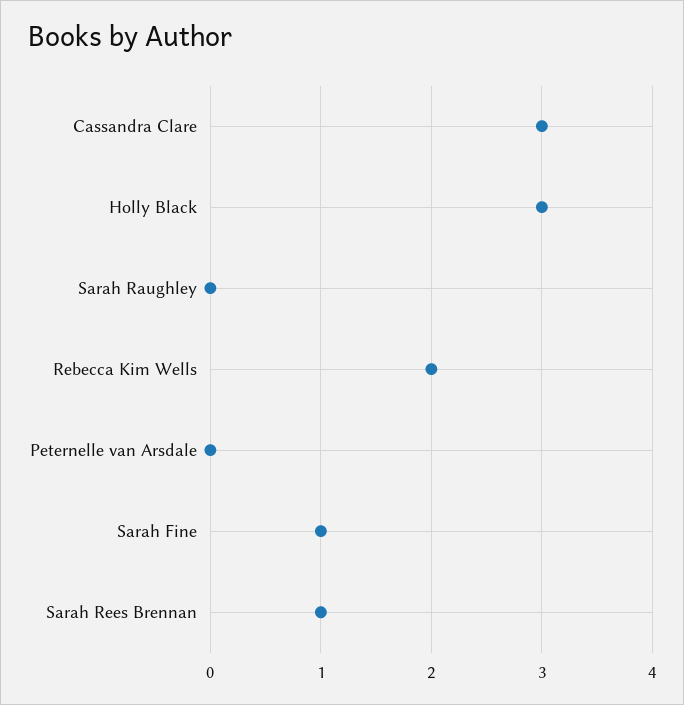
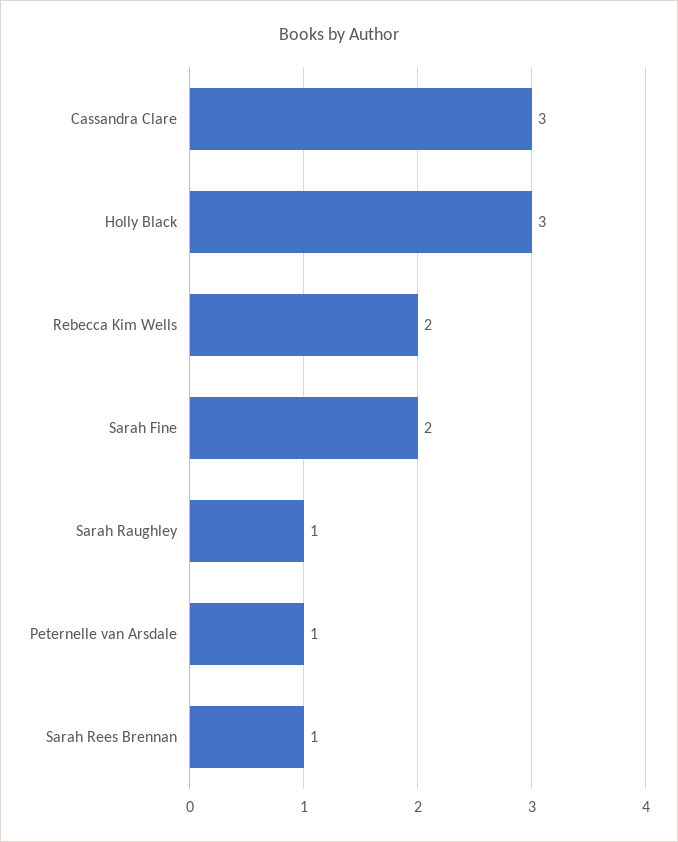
Sarah Raughley: 0 -> 1
Peternelle van Arsdale: 0 -> 1
Sarah Fine: 1 -> 2

